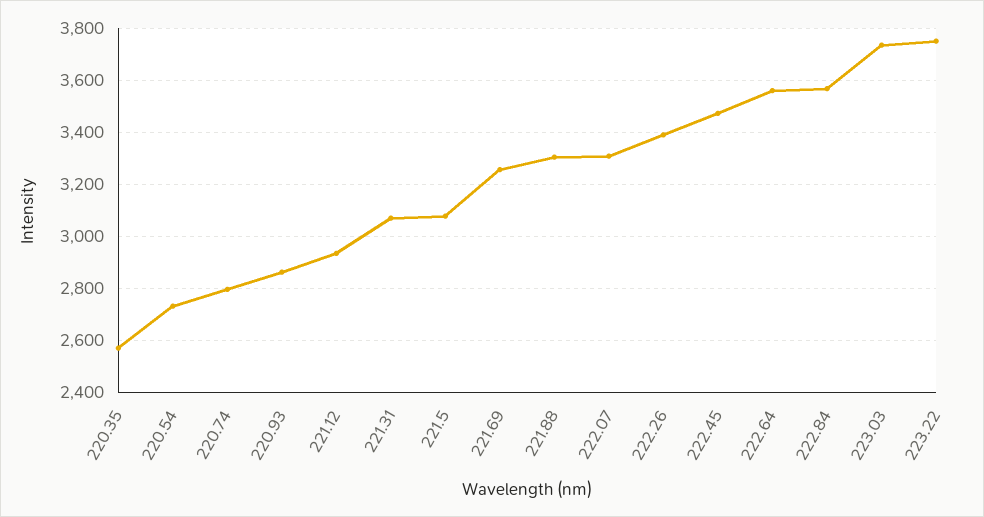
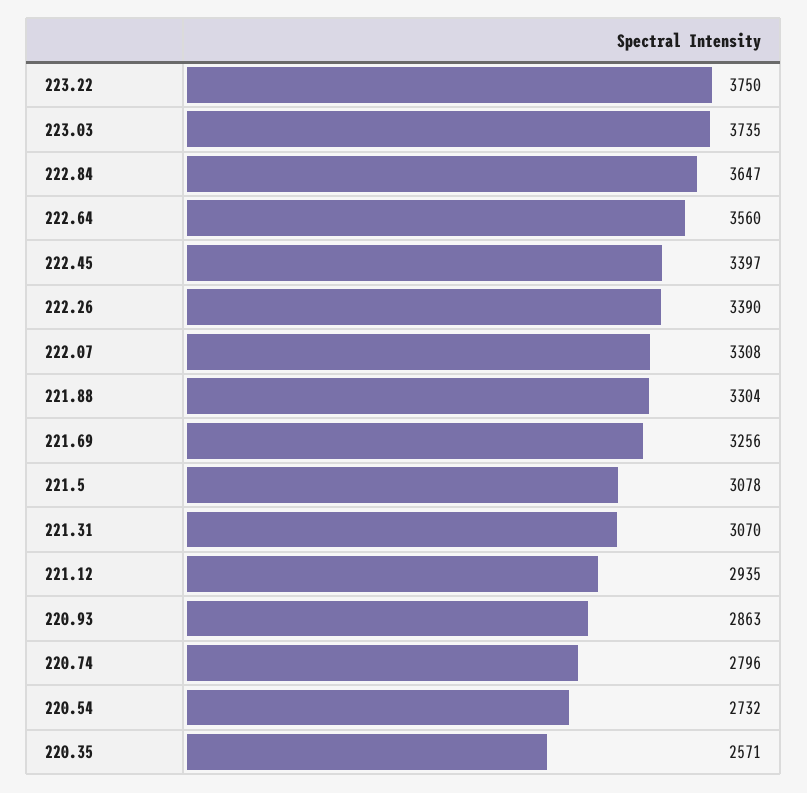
222.45: 3475 -> 3397
222.84: 3575 -> 3647

